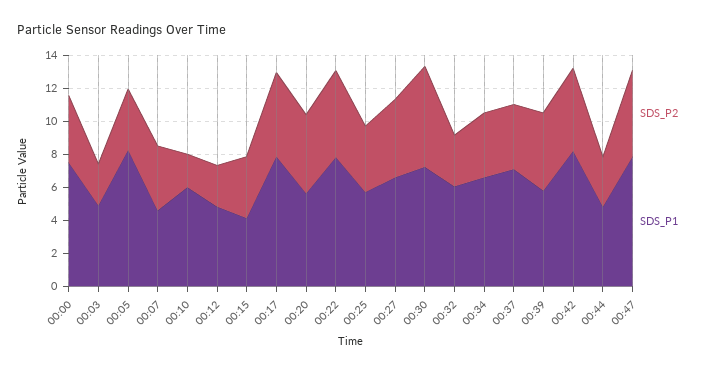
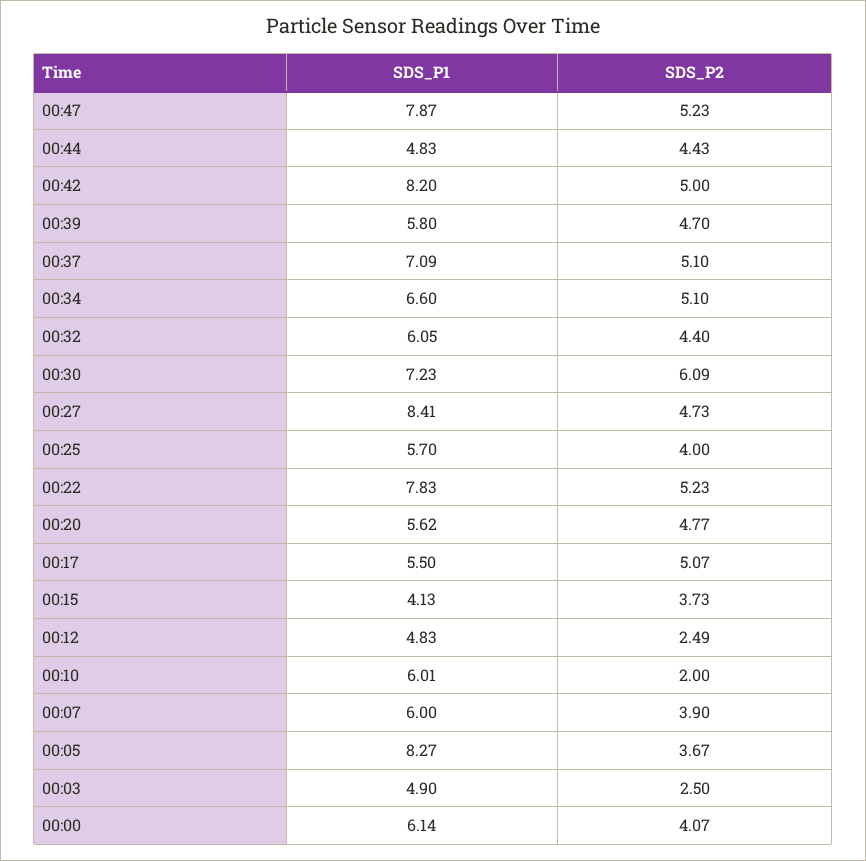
SDS_P1, 00:00: 7.5 -> 6.14
SDS_P1, 00:07: 4.5 -> 6
SDS_P1, 00:17: 8 -> 5.5
SDS_P1, 00:27: 6.5 -> 8.41
SDS_P2, 00:32: 3 -> 4.4
SDS_P2, 00:34: 4 -> 5.1
SDS_P2, 00:37: 4 -> 5.1
SDS_P2, 00:44: 3 -> 4.43

